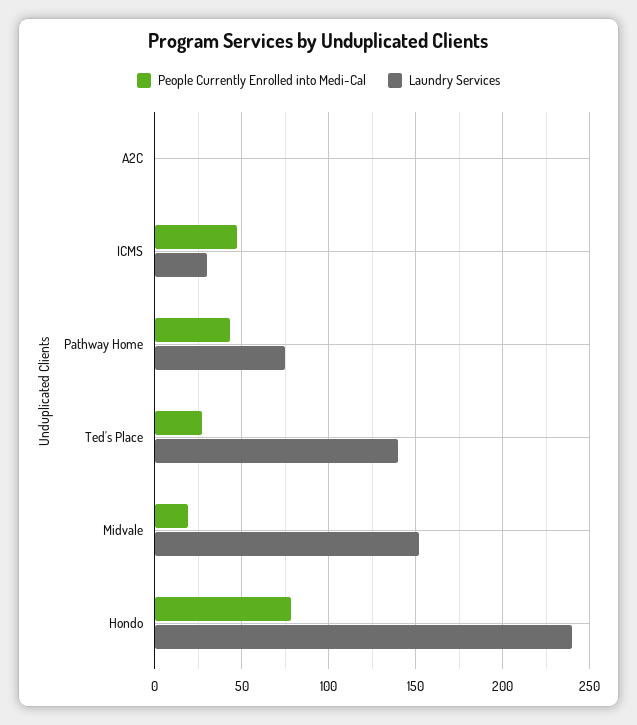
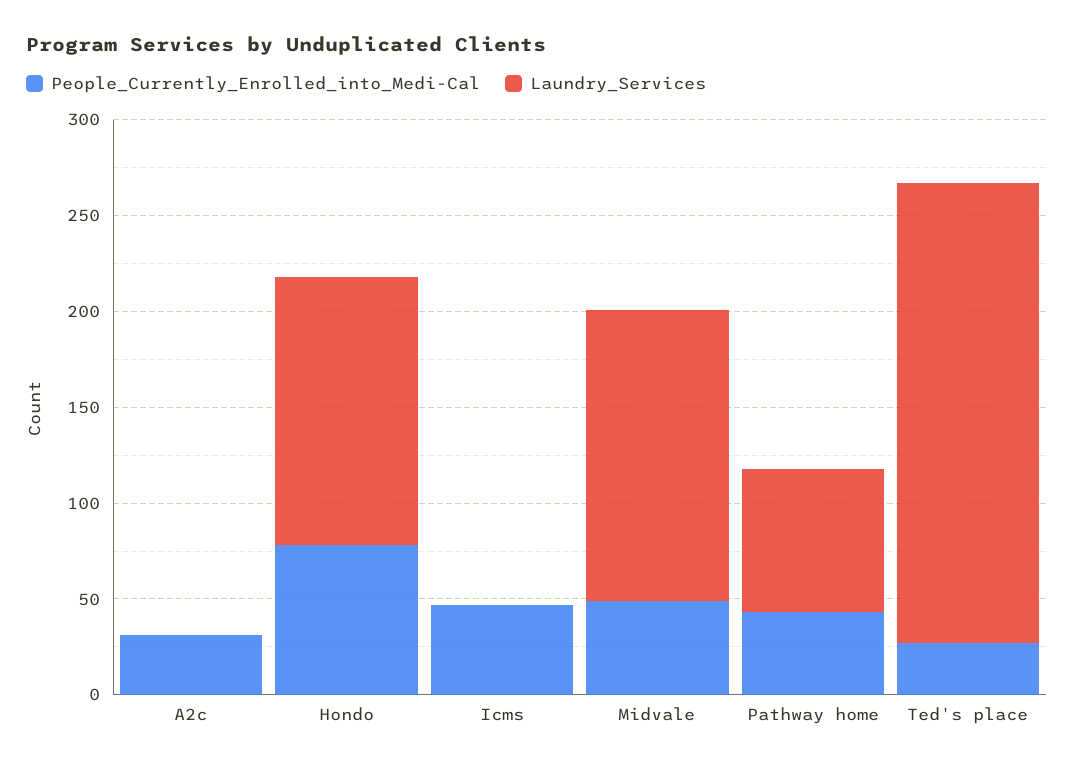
People Currently Enrolled into Medi-Cal, A2C: 0 -> 30
Laundry Services, ICMS: 30 -> 0
Laundry Services, Ted's Place: 140 -> 240
People Currently Enrolled into Medi-Cal, Midvale: 20 -> 50
Laundry Services, Hondo: 240 -> 140

